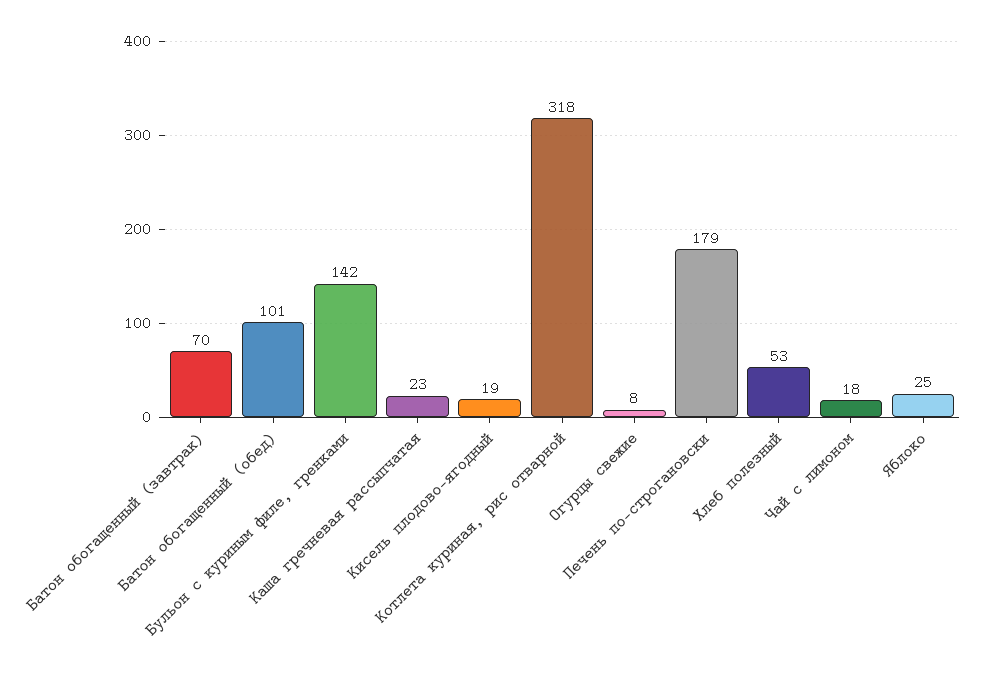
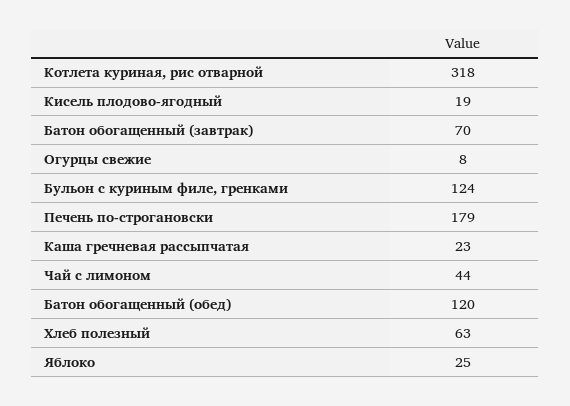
Батон обогащенный (обед): 101 -> 120
Бульон с куриным филе, гренками: 142 -> 124
Хлеб полезный: 53 -> 63
Чай с лимоном: 18 -> 44

